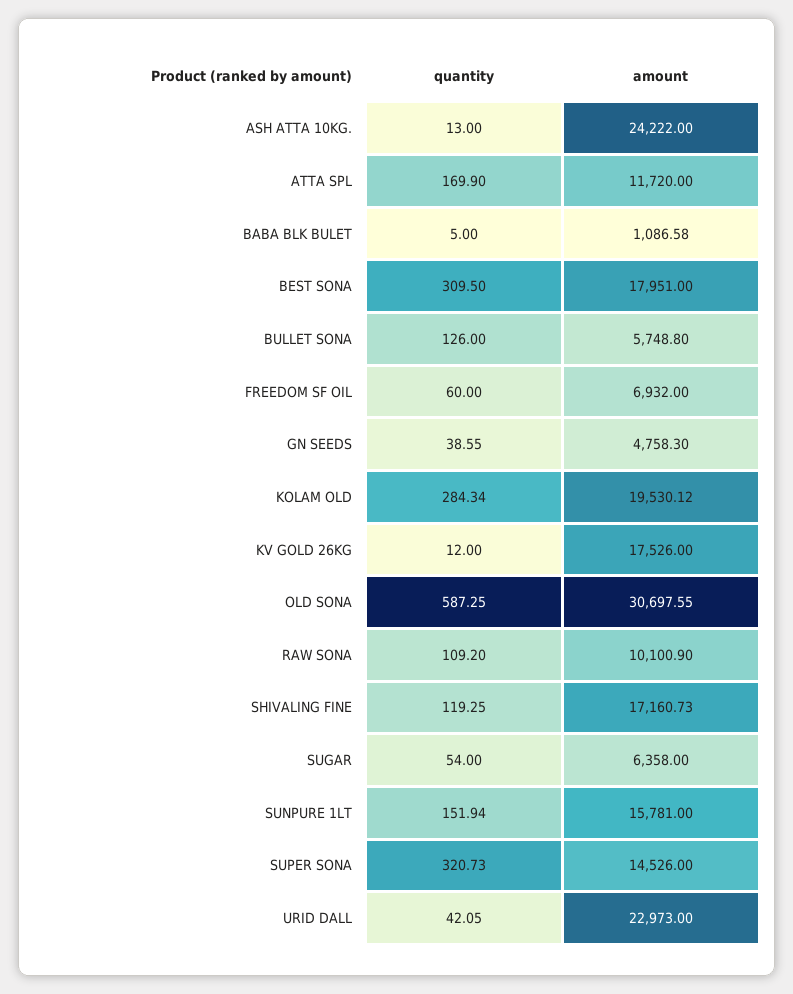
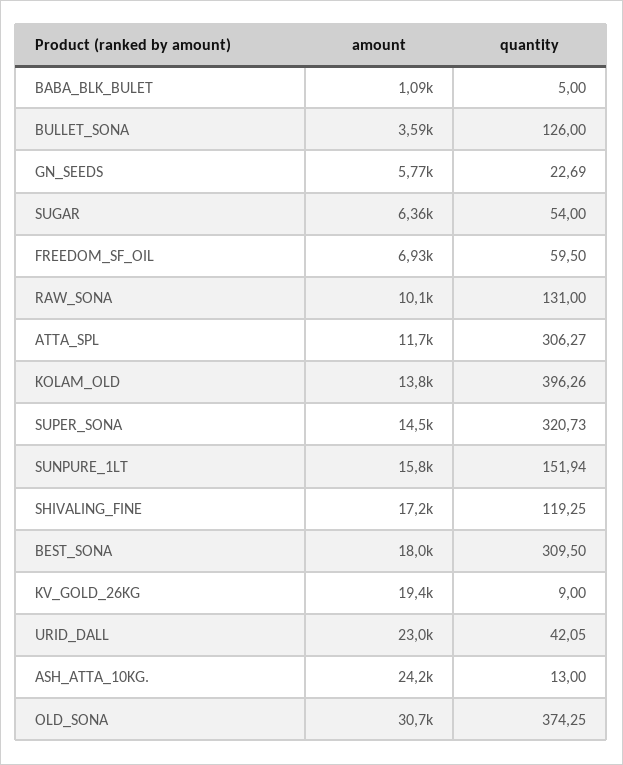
quantity, ATTA SPL: 169.9 -> 306.27
amount, BULLET SONA: 5748.8 -> 3590
quantity, FREEDOM SF OIL: 60 -> 59.5
quantity, GN SEEDS: 38.55 -> 22.69
amount, GN SEEDS: 4758.3 -> 5770
quantity, KOLAM OLD: 284.34 -> 396.26
amount, KOLAM OLD: 19530.12 -> 13800
quantity, KV GOLD 26KG: 12 -> 9
amount, KV GOLD 26KG: 17526 -> 19400
quantity, OLD SONA: 587.25 -> 374.25
quantity, RAW SONA: 109.2 -> 131

